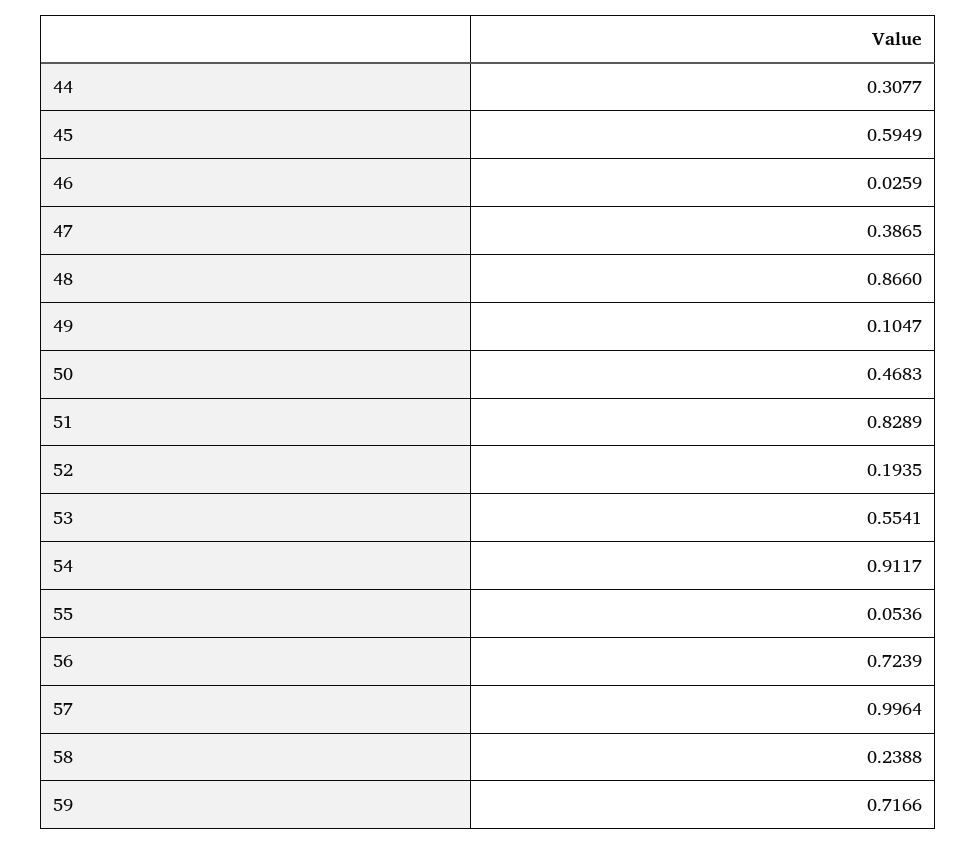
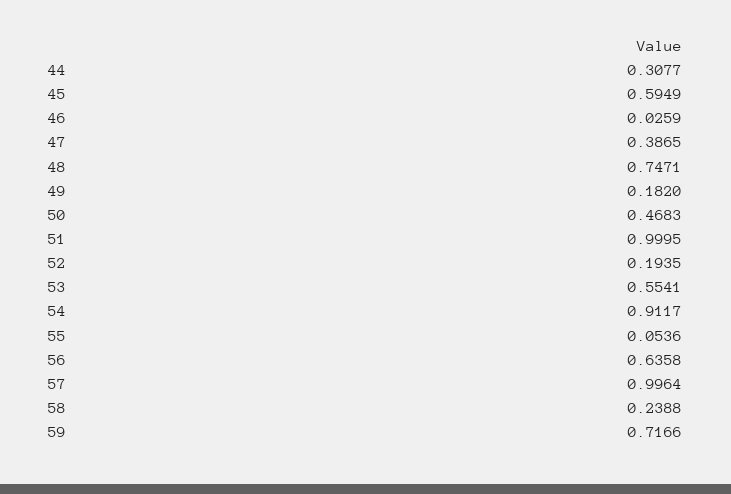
48: 0.866 -> 0.7471
49: 0.1047 -> 0.182
51: 0.8289 -> 0.9995
56: 0.7239 -> 0.6358

